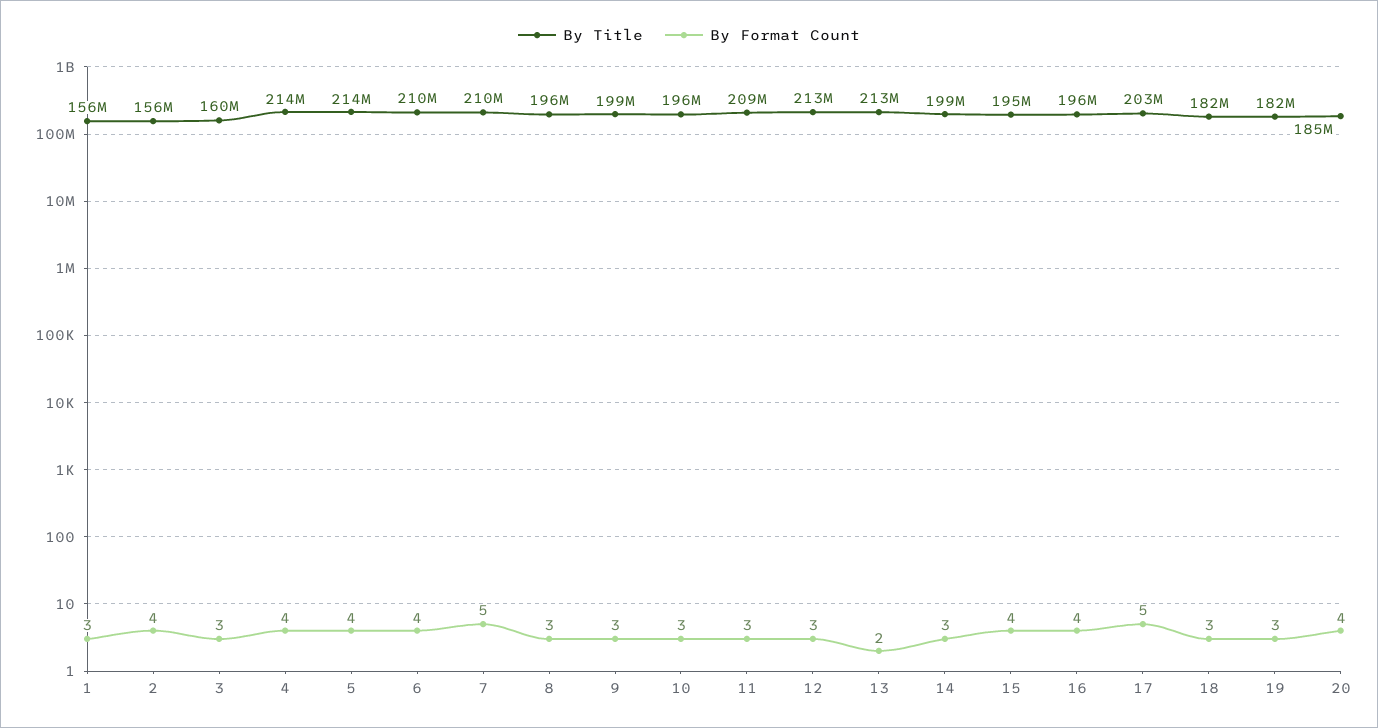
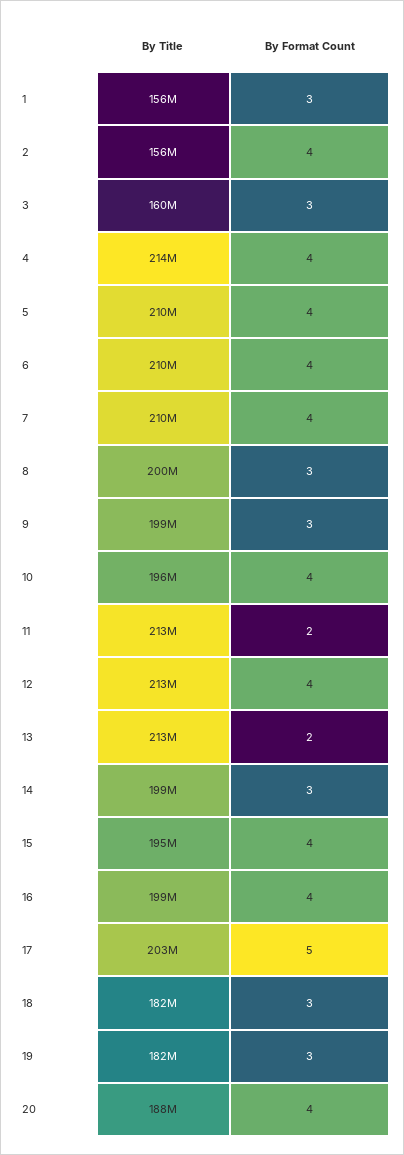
By Title, 5: 214000000 -> 210000000
By Format Count, 7: 5 -> 4
By Title, 8: 196000000 -> 200000000
By Format Count, 10: 3 -> 4
By Title, 11: 209000000 -> 213000000
By Format Count, 11: 3 -> 2
By Format Count, 12: 3 -> 4
By Title, 16: 196000000 -> 199000000
By Title, 20: 185000000 -> 188000000

